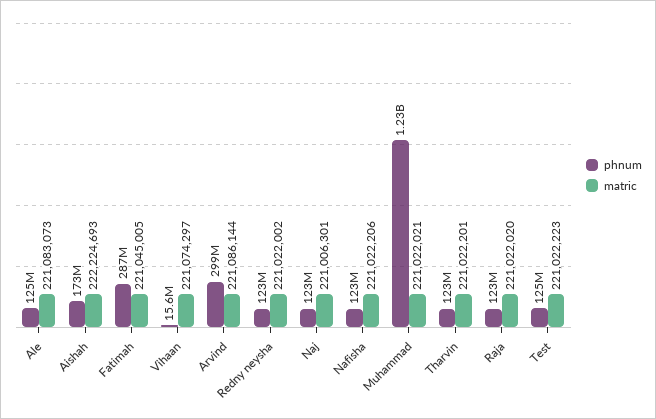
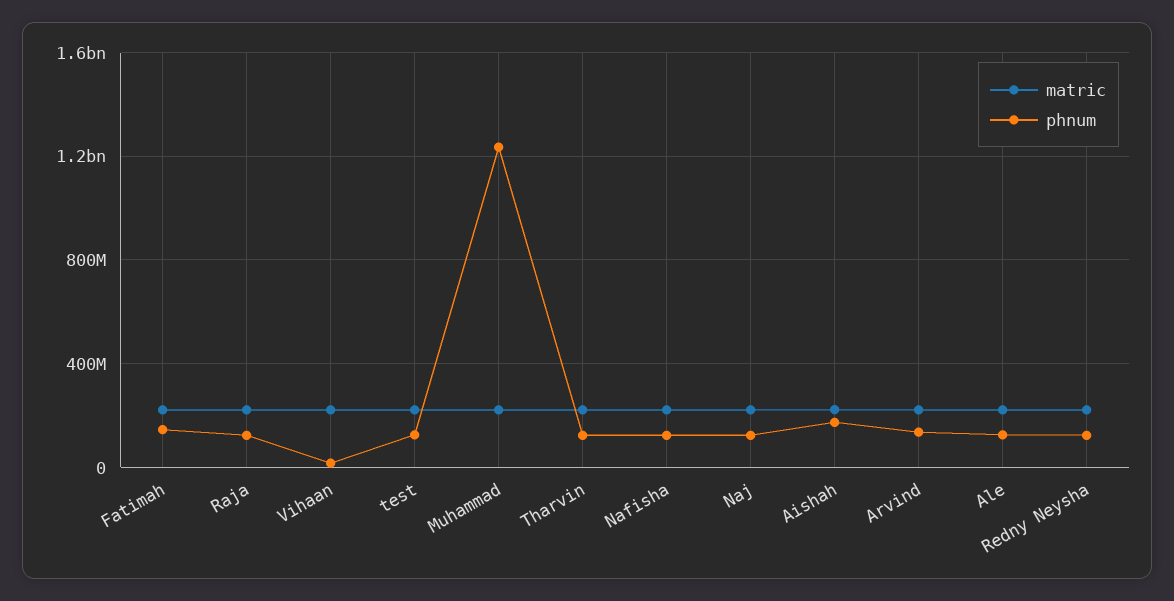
phnum, Fatimah: 287000000 -> 150000000
phnum, Arvind: 299000000 -> 150000000

